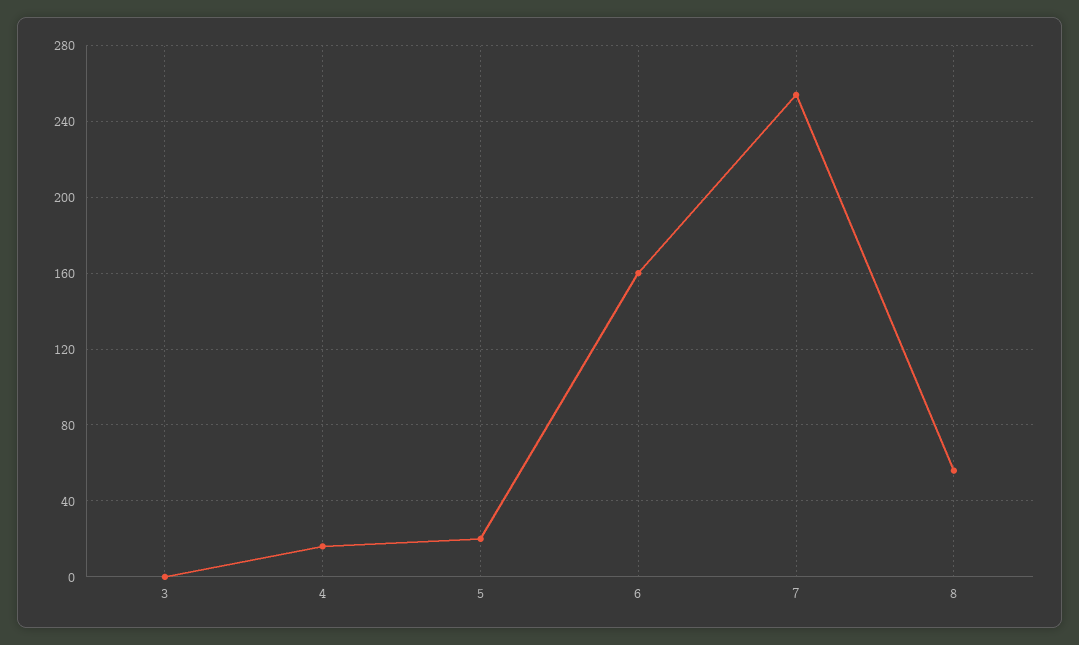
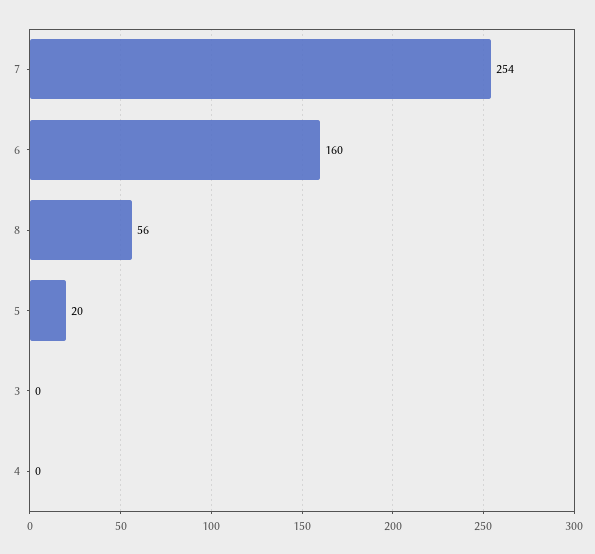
4: 15 -> 0

